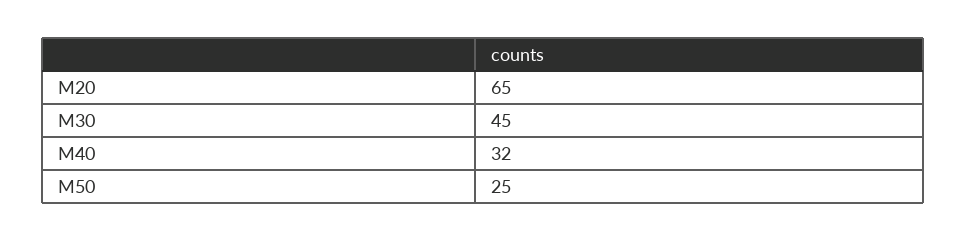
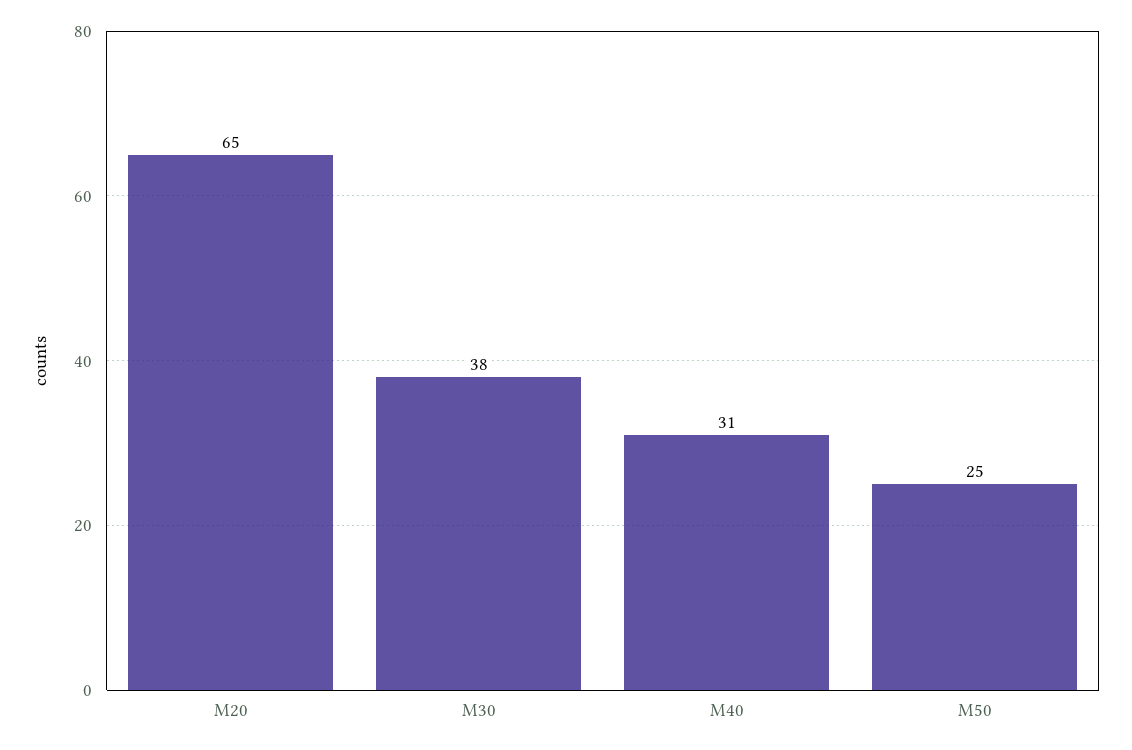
M30: 45 -> 38
M40: 32 -> 31

